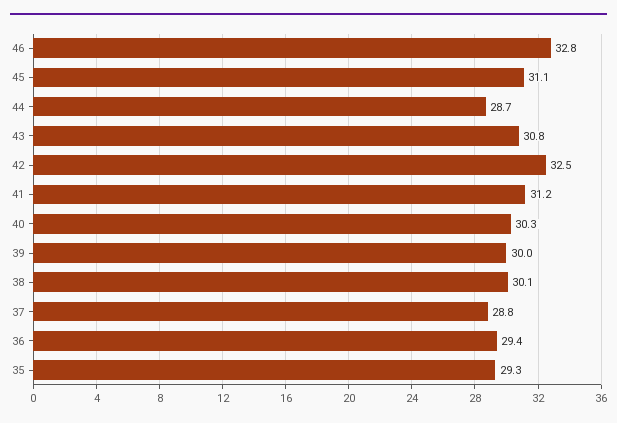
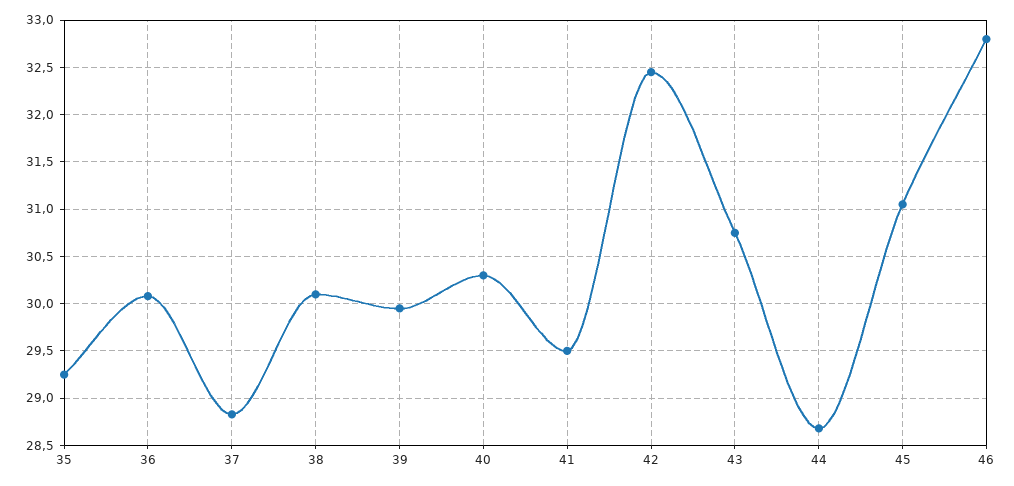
41: 31.2 -> 29.5
36: 29.4 -> 30.1

